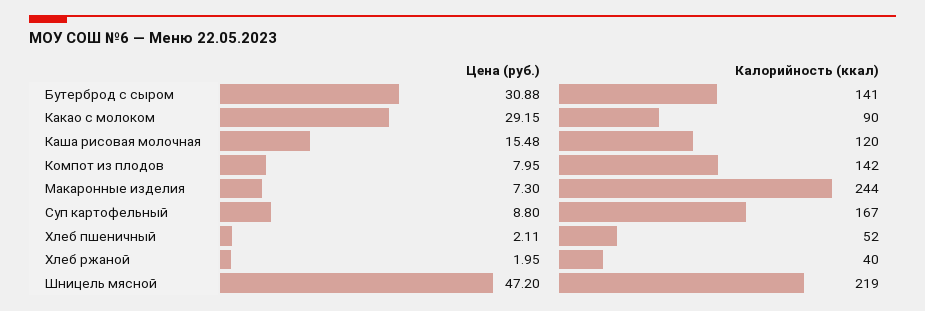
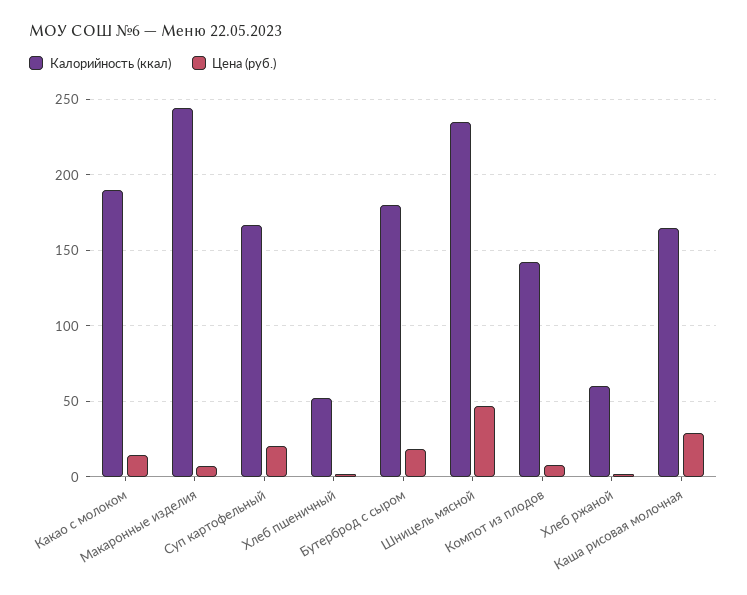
Цена (руб.), Бутерброд с сыром: 30.88 -> 20
Калорийность (ккал), Бутерброд с сыром: 141 -> 180
Цена (руб.), Какао с молоком: 29.15 -> 15
Калорийность (ккал), Какао с молоком: 90 -> 190
Цена (руб.), Каша рисовая молочная: 15.48 -> 30
Калорийность (ккал), Каша рисовая молочная: 120 -> 165
Цена (руб.), Суп картофельный: 8.8 -> 20
Калорийность (ккал), Хлеб ржаной: 40 -> 60
Калорийность (ккал), Шницель мясной: 219 -> 235

